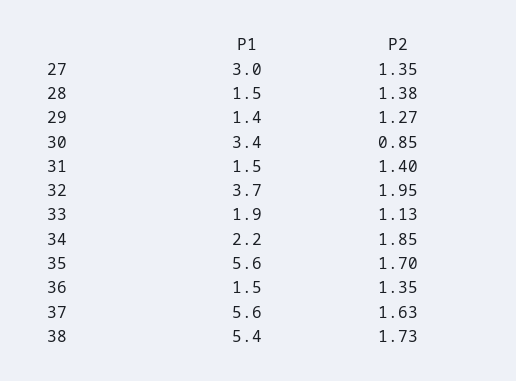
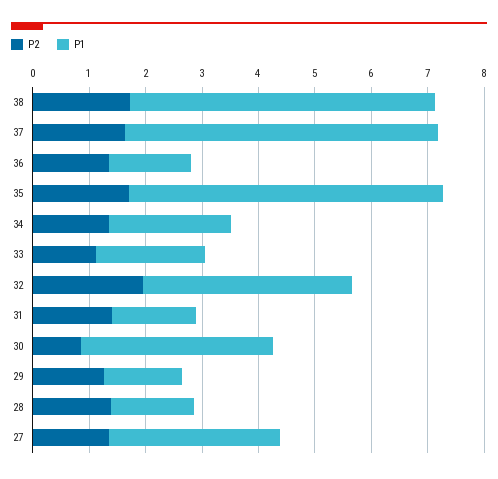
P2, 34: 1.85 -> 1.4

